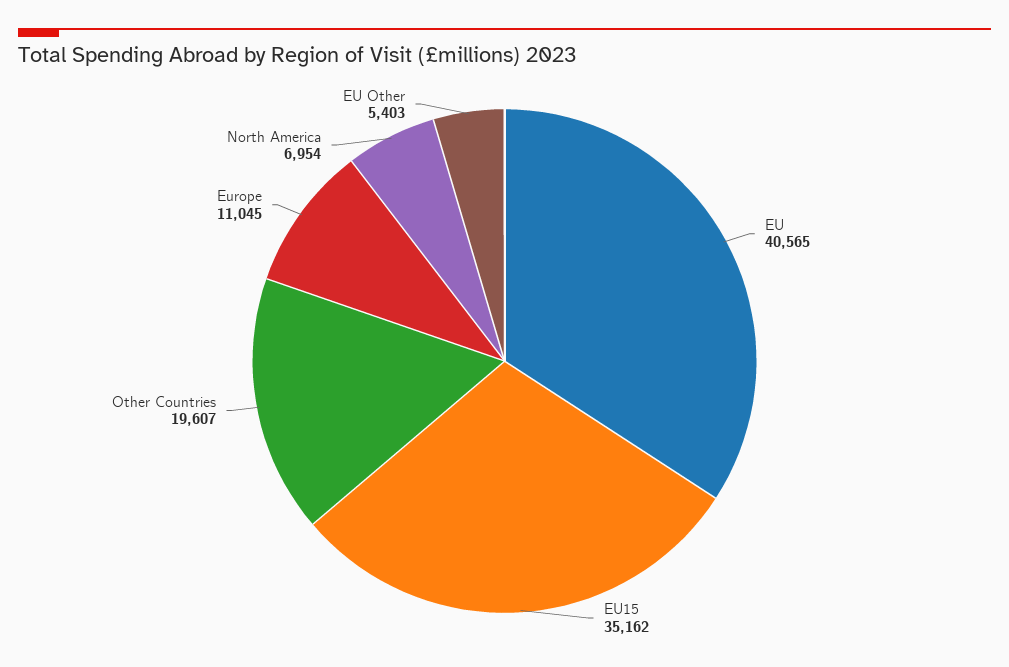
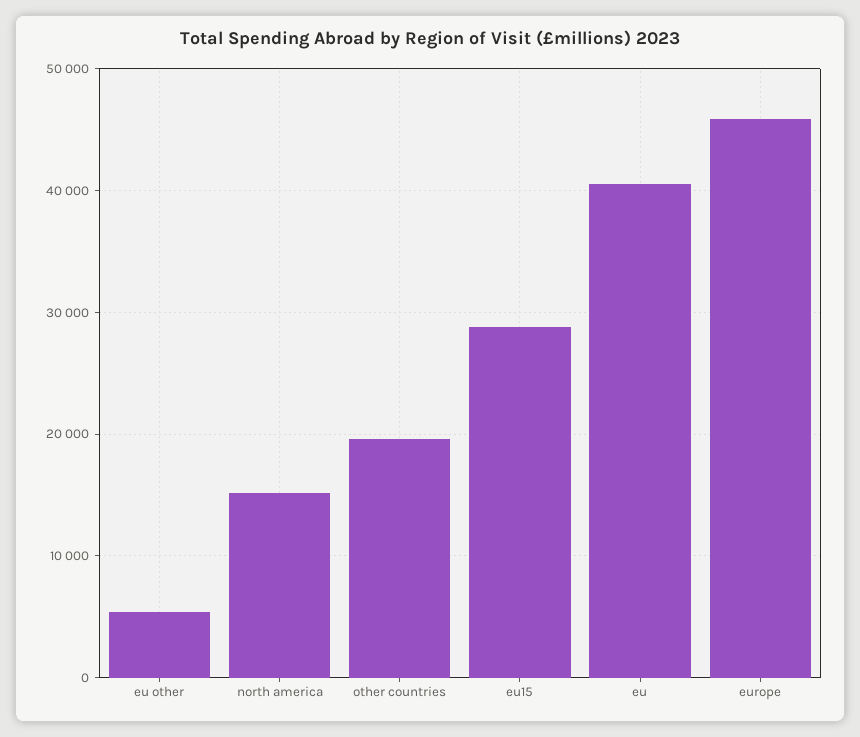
EU15: 35162 -> 29000
Europe: 11045 -> 46000
North America: 6954 -> 15000

